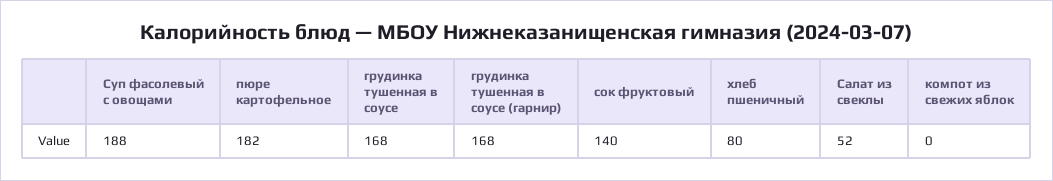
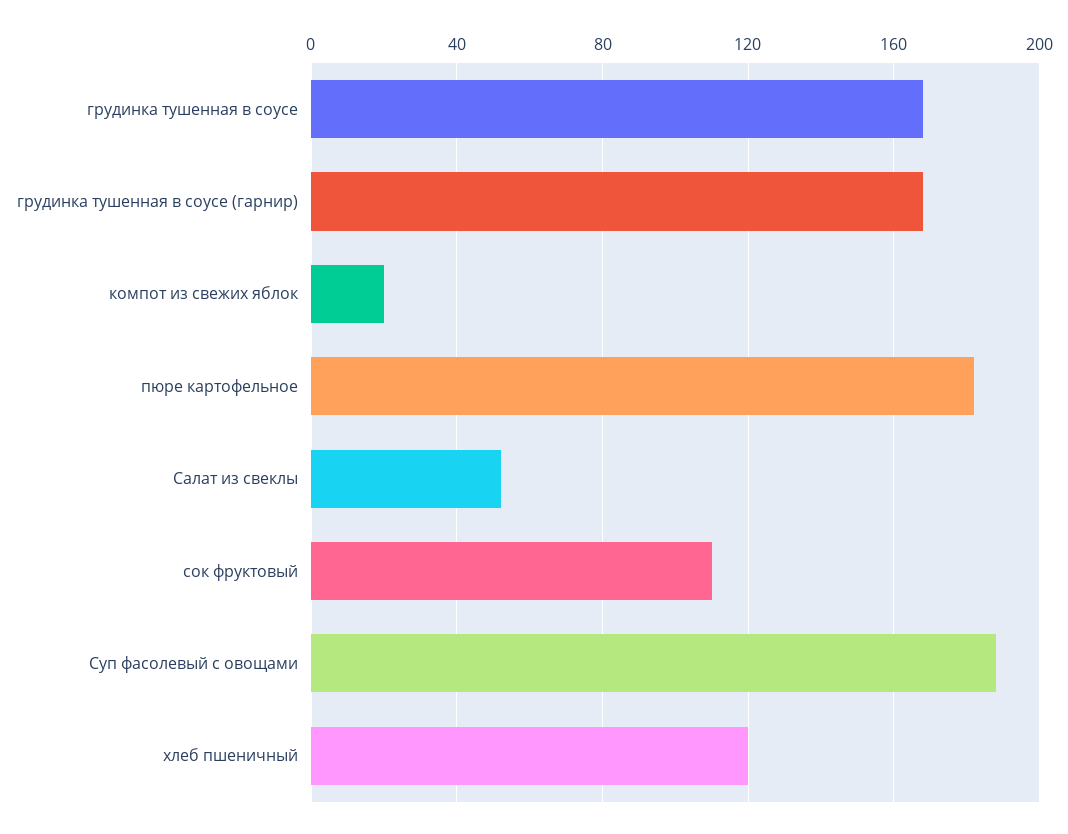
сок фруктовый: 140 -> 110
хлеб пшеничный: 80 -> 120
компот из свежих яблок: 0 -> 20

